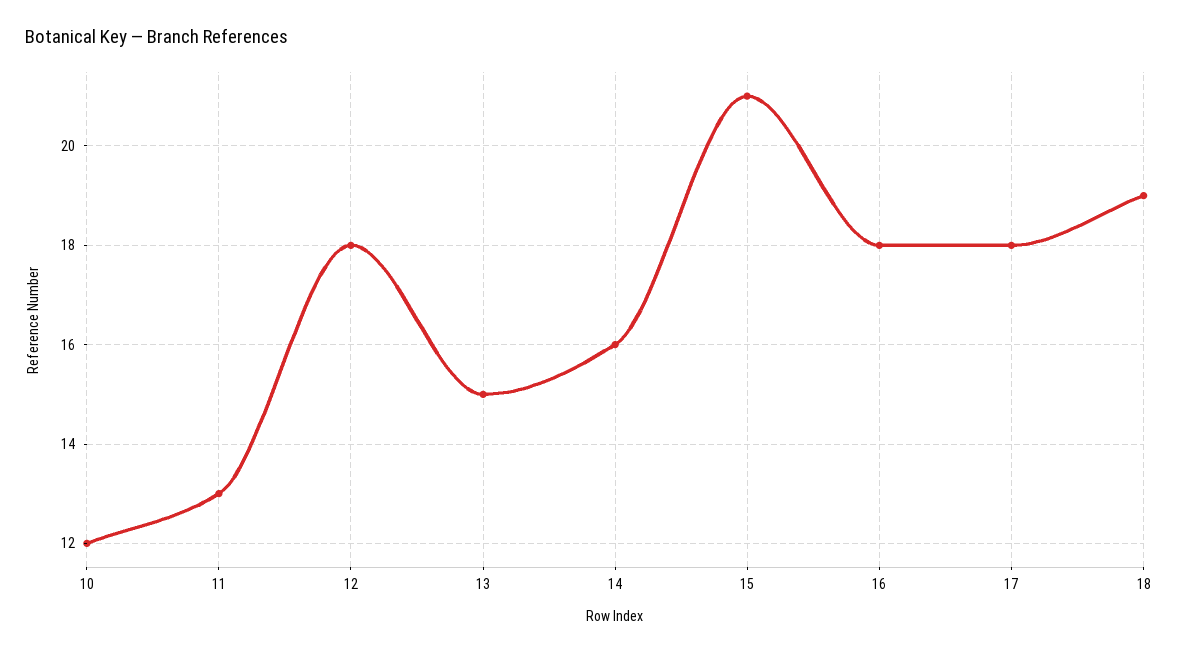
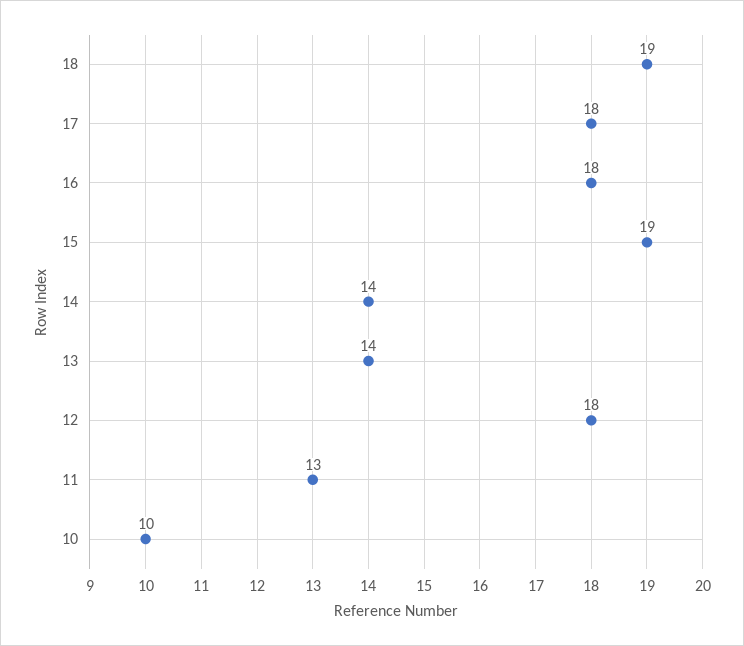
10: 12 -> 10
13: 15 -> 14
14: 16 -> 14
15: 21 -> 19

